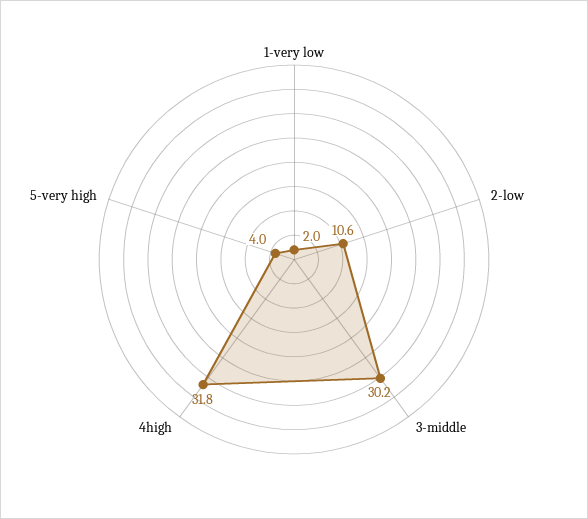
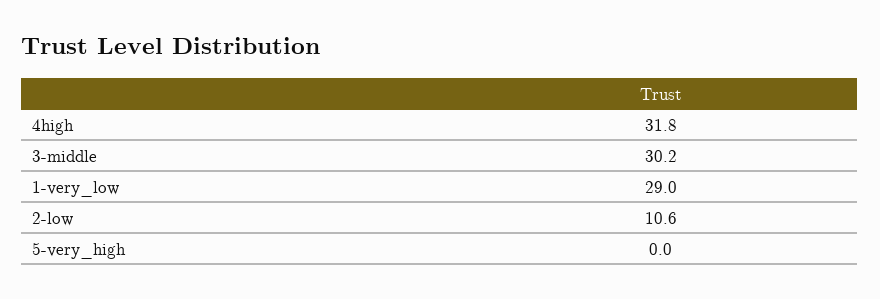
1-very low: 2 -> 29
5-very high: 4 -> 0

